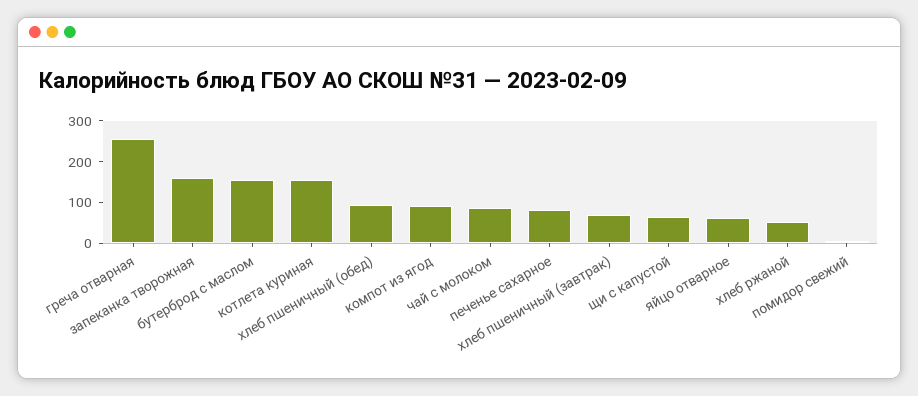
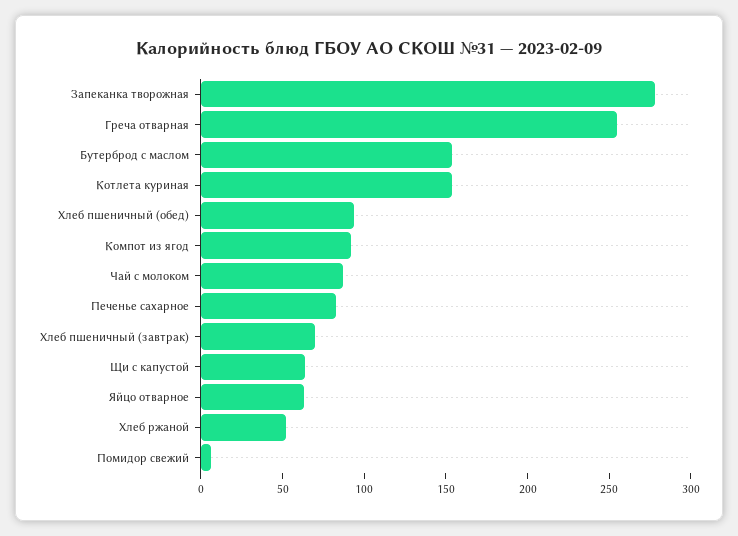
запеканка творожная: 160 -> 280

